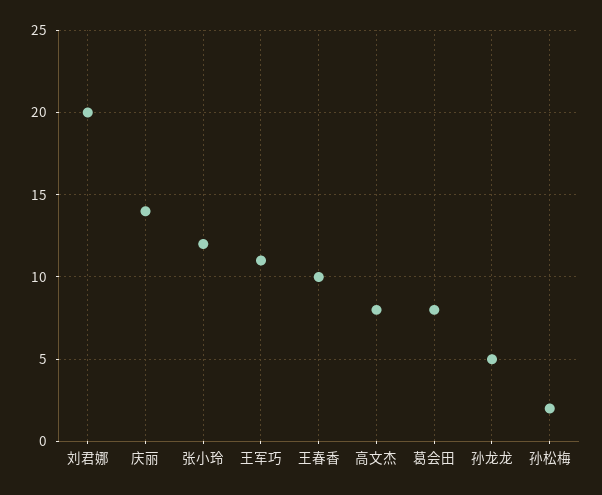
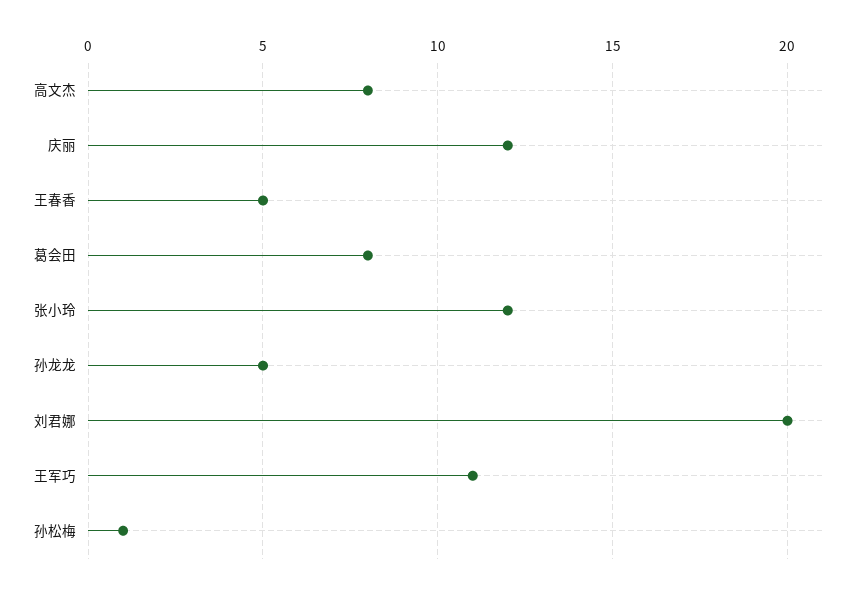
庆丽: 14 -> 12
王春香: 10 -> 5
孙松梅: 2 -> 1

